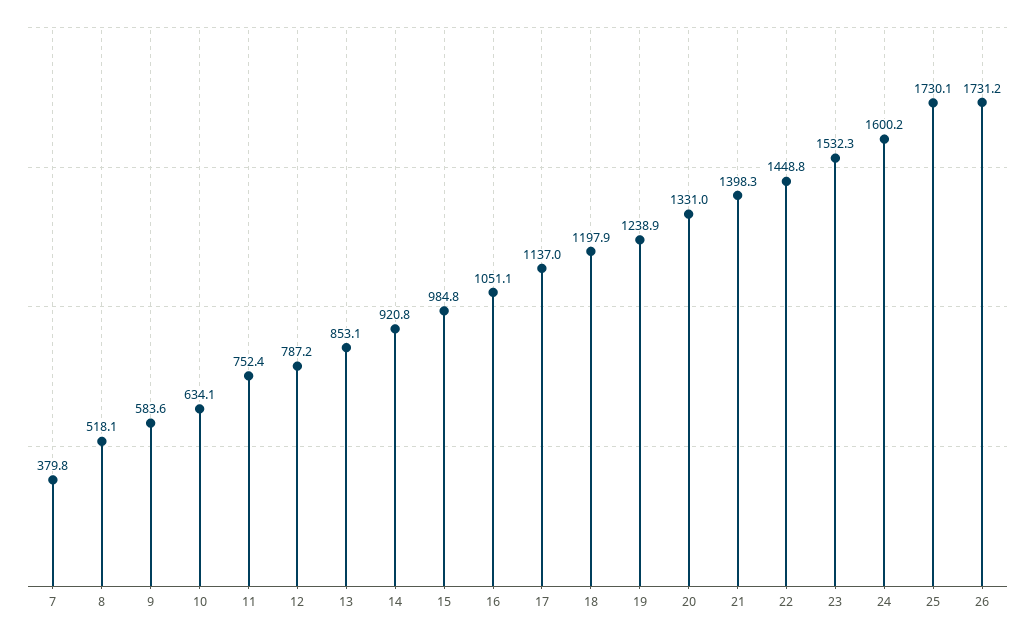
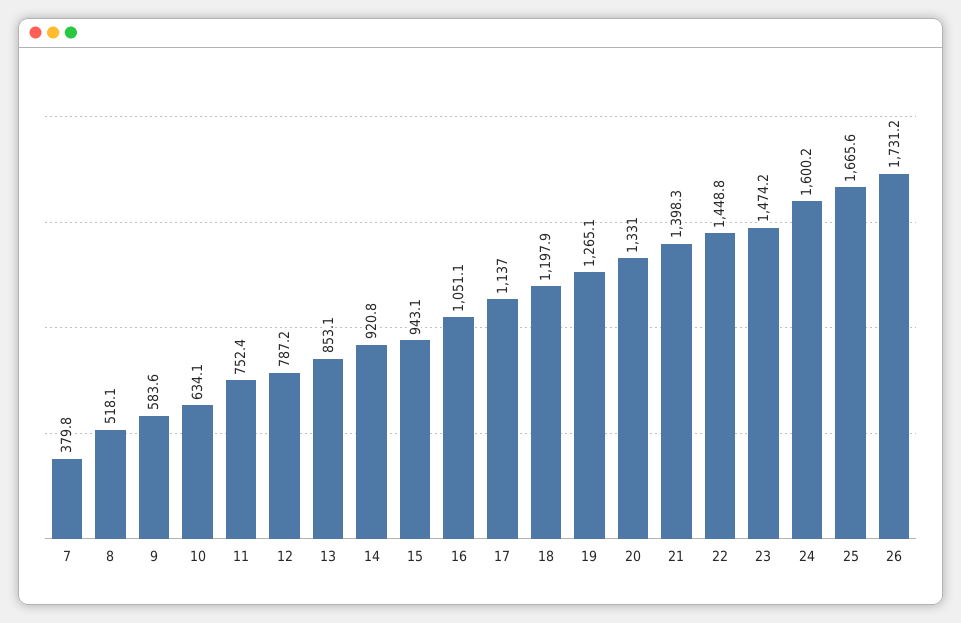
15: 984.8 -> 943.1
19: 1238.9 -> 1265.1
23: 1532.3 -> 1474.2
25: 1730.1 -> 1665.6

